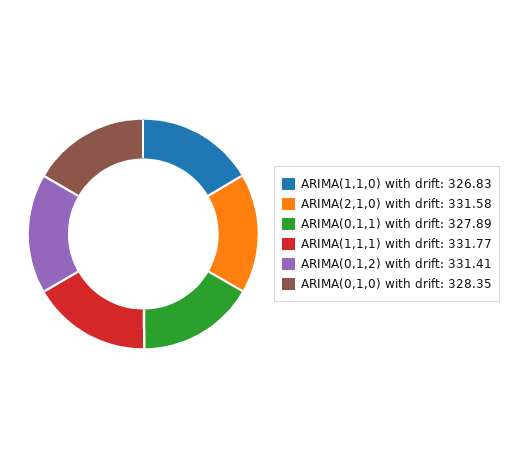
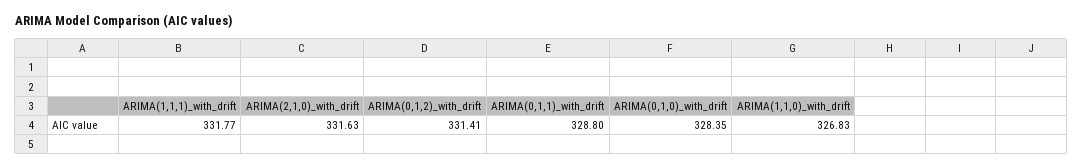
ARIMA(2,1,0) with drift: 331.58 -> 331.63
ARIMA(0,1,1) with drift: 327.89 -> 328.8

